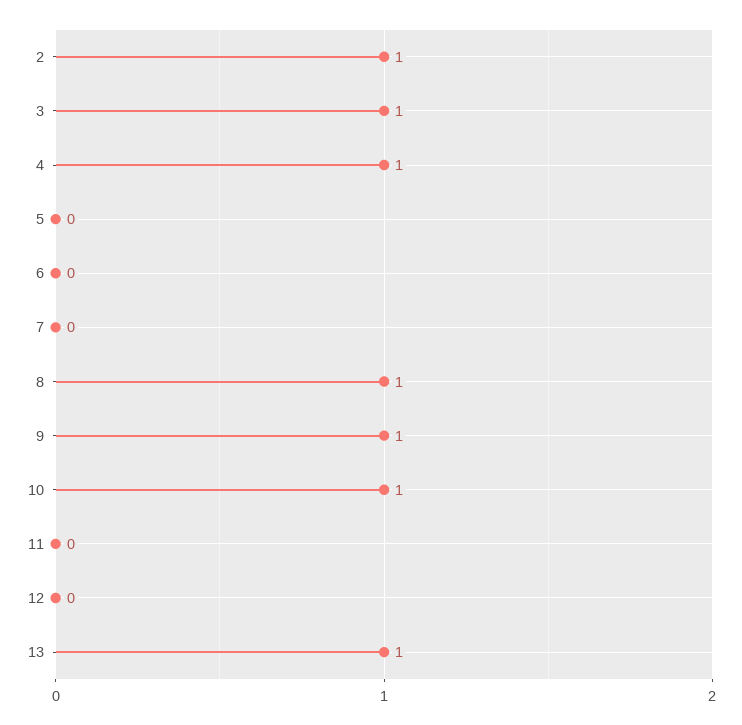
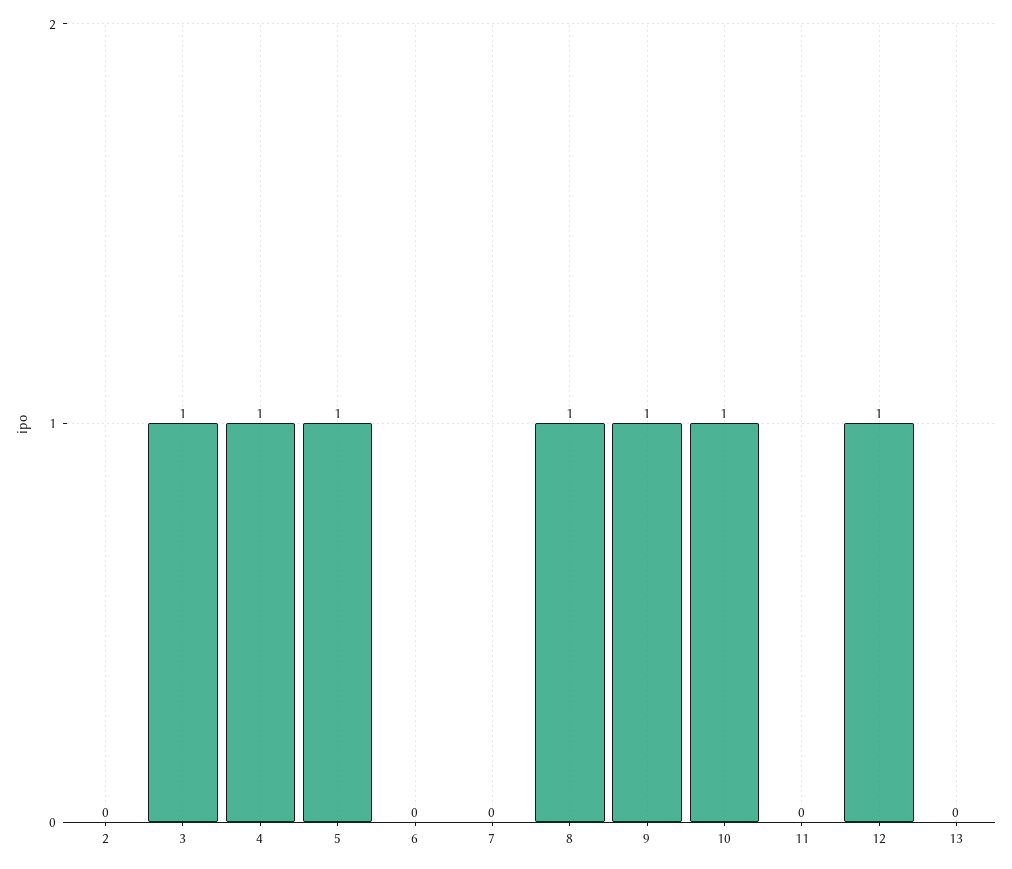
2: 1 -> 0
5: 0 -> 1
12: 0 -> 1
13: 1 -> 0

